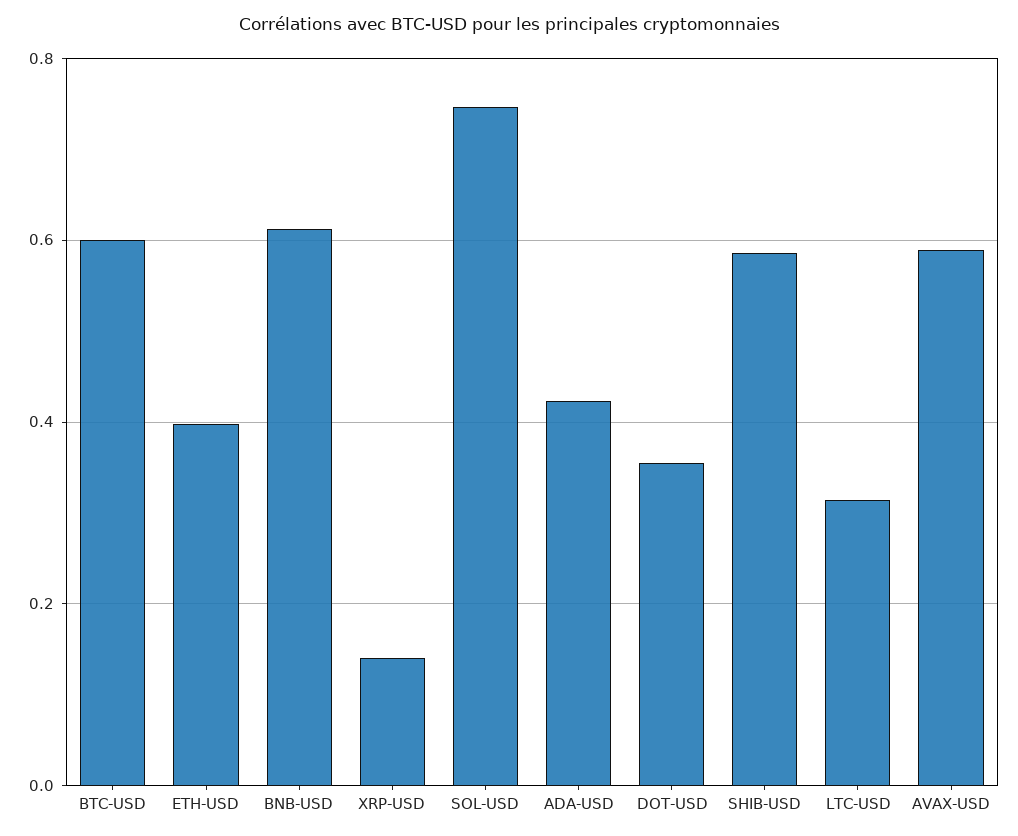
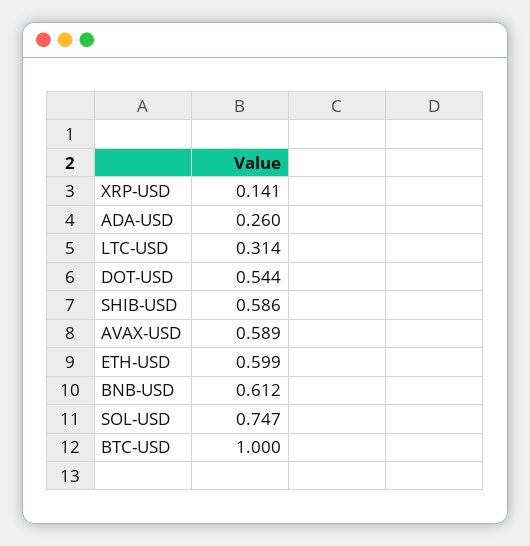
BTC-USD: 0.6 -> 1
ETH-USD: 0.4 -> 0.599
ADA-USD: 0.42 -> 0.26
DOT-USD: 0.36 -> 0.544

